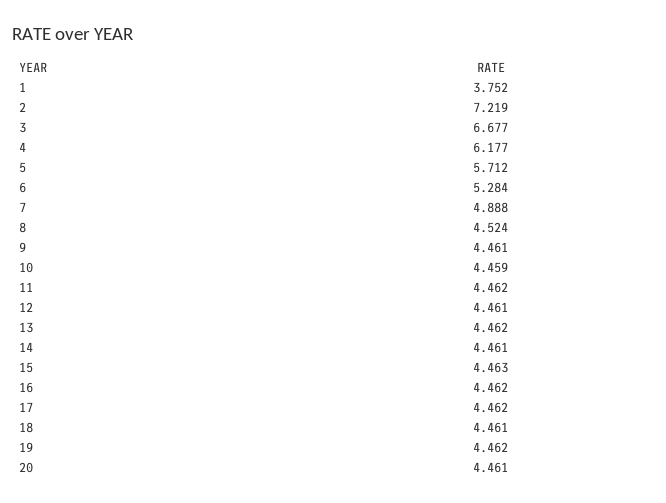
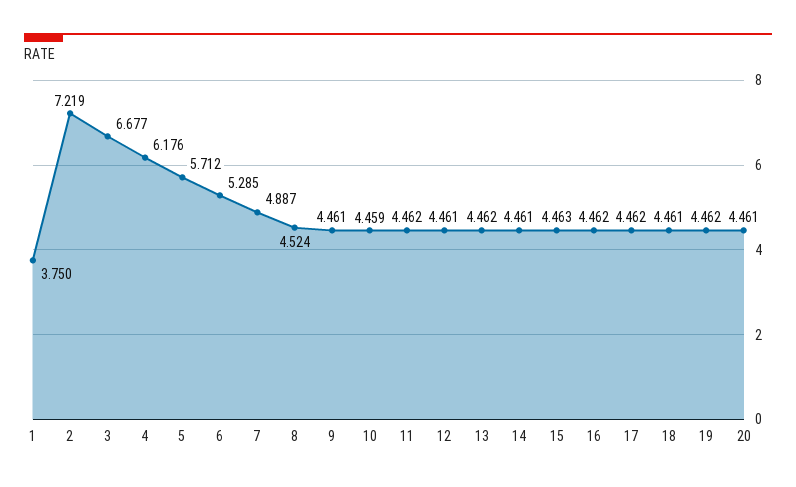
1: 3.752 -> 3.75
4: 6.177 -> 6.176
6: 5.284 -> 5.285
7: 4.888 -> 4.887

